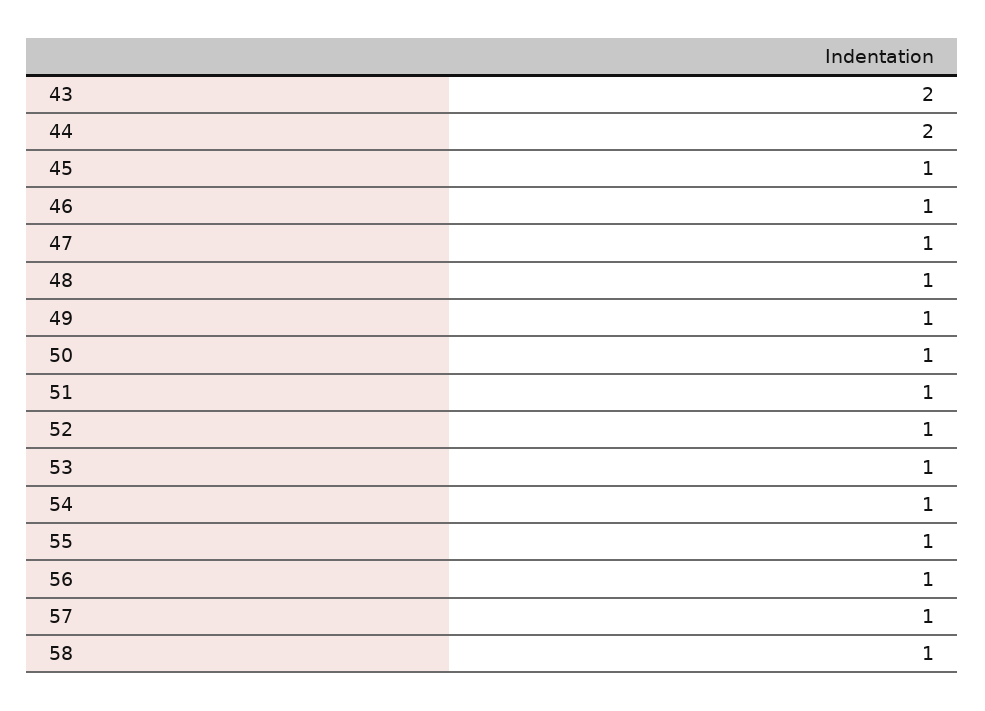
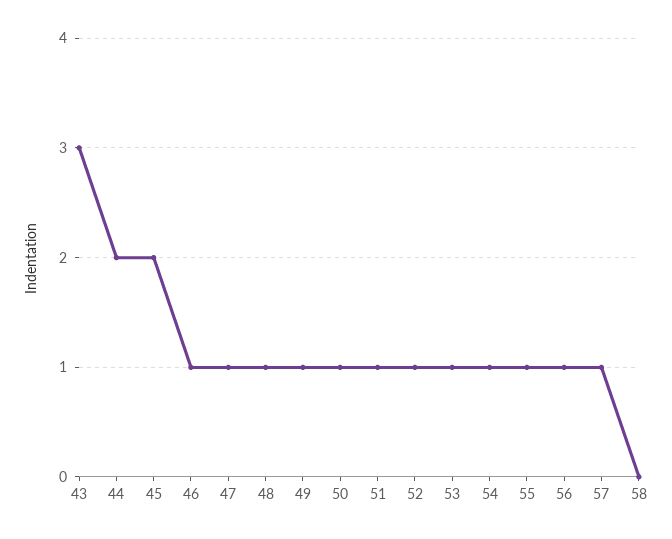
43: 2 -> 3
45: 1 -> 2
58: 1 -> 0

